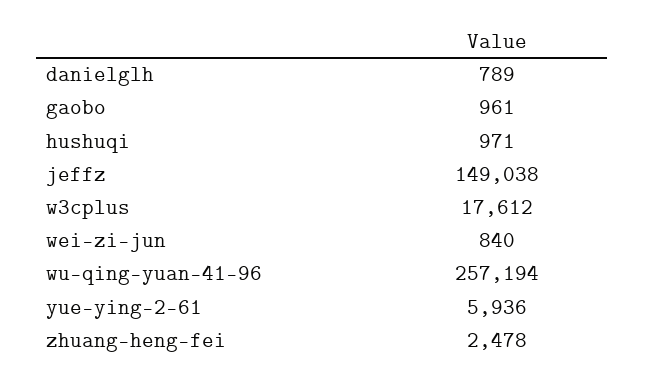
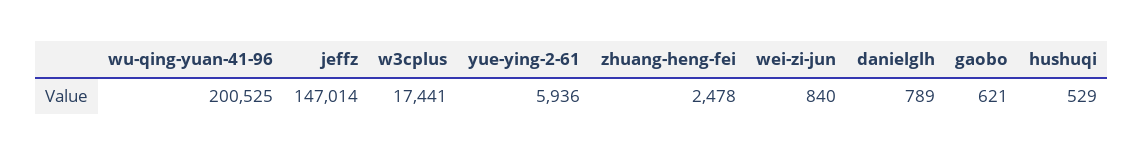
gaobo: 961 -> 621
hushuqi: 971 -> 529
jeffz: 149038 -> 147014
w3cplus: 17612 -> 17441
wu-qing-yuan-41-96: 257194 -> 200525

